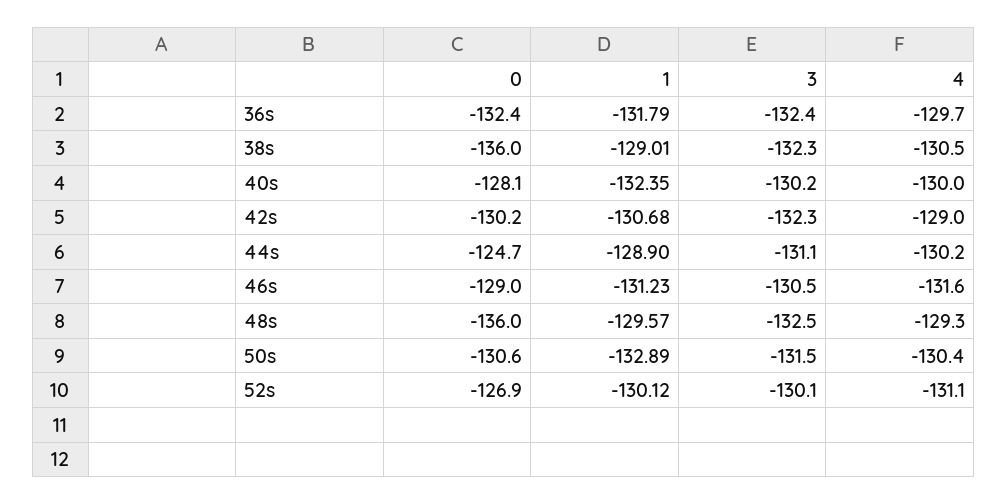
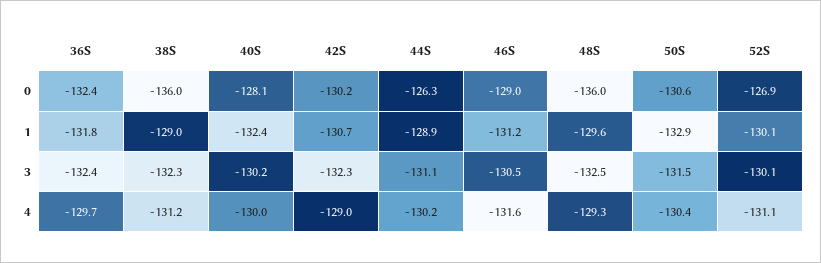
4, 38s: -130.5 -> -131.2
0, 44s: -124.7 -> -126.3

